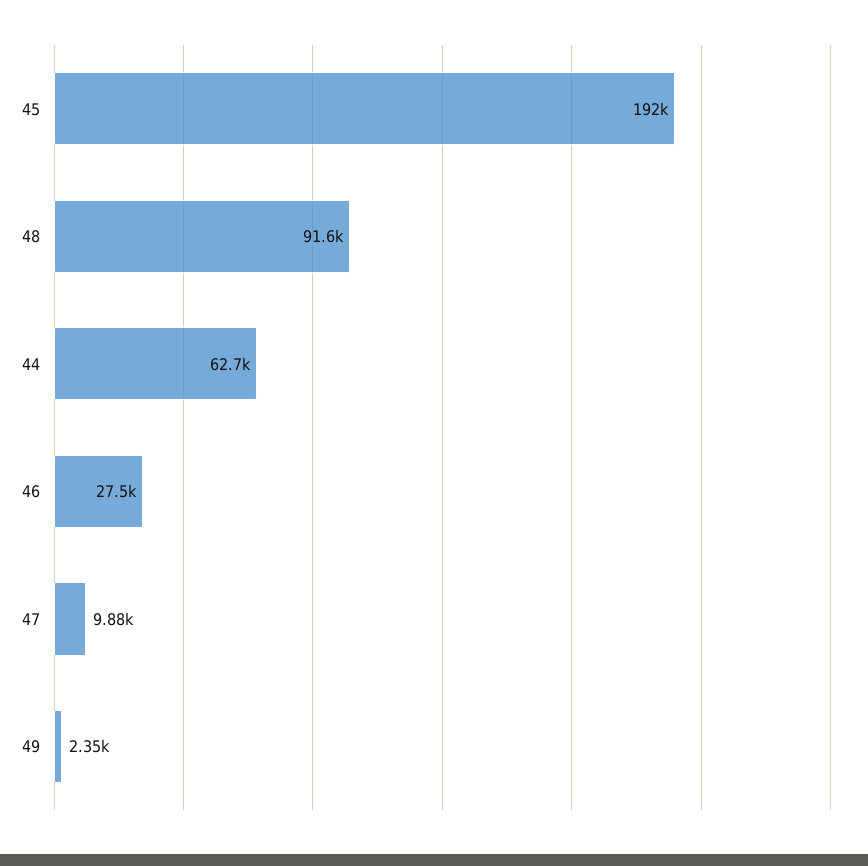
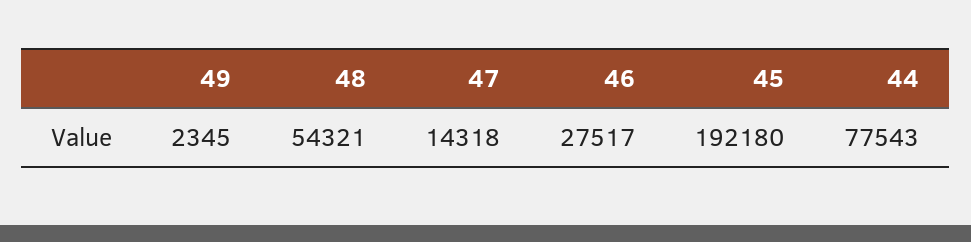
48: 91600 -> 54321
44: 62700 -> 77543
47: 9880 -> 14318

